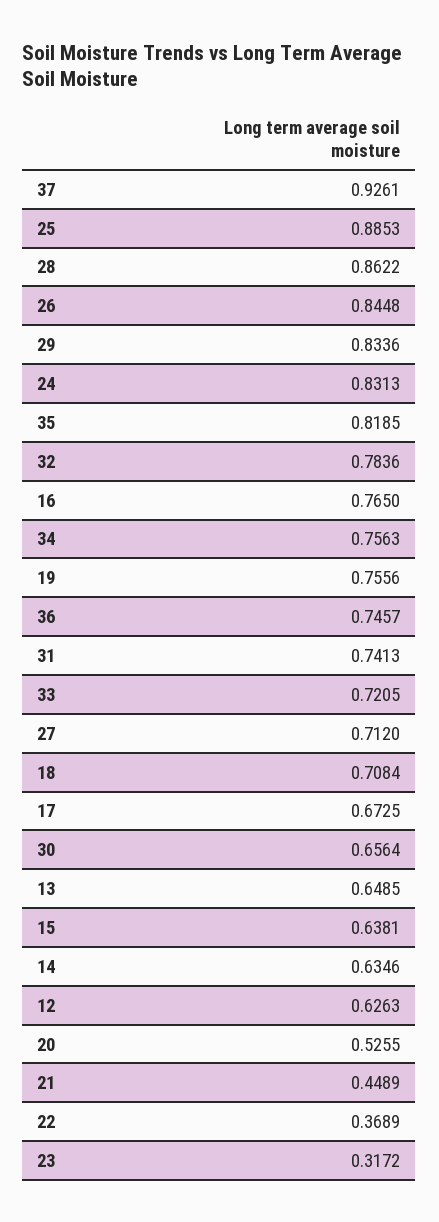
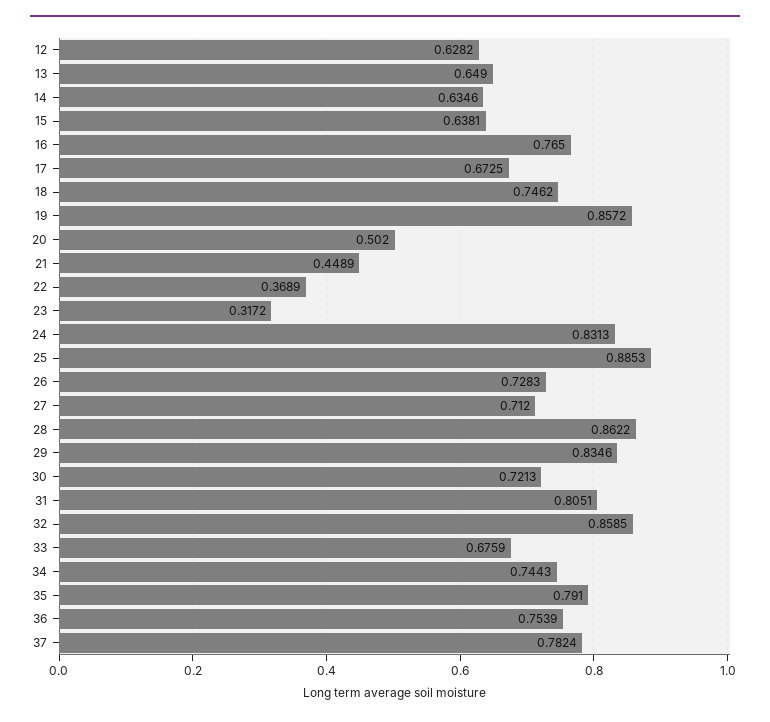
37: 0.9261 -> 0.7824
26: 0.8448 -> 0.7283
29: 0.8336 -> 0.8346
35: 0.8185 -> 0.791
32: 0.7836 -> 0.8585
34: 0.7563 -> 0.7443
19: 0.7556 -> 0.8572
36: 0.7457 -> 0.7539
31: 0.7413 -> 0.8051
33: 0.7205 -> 0.6759
18: 0.7084 -> 0.7462
30: 0.6564 -> 0.7213
13: 0.6485 -> 0.649
12: 0.6263 -> 0.6282
20: 0.5255 -> 0.502

